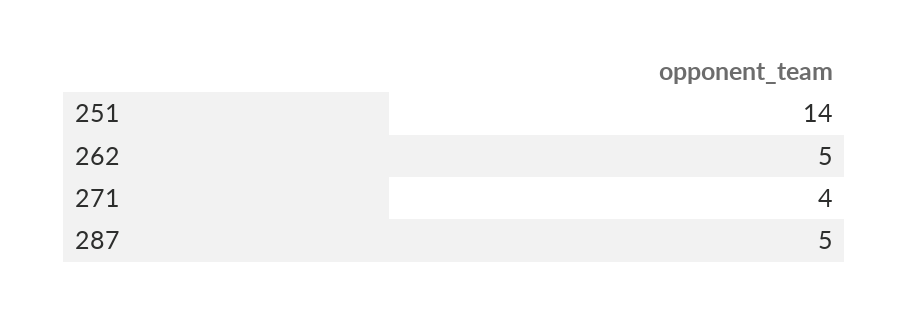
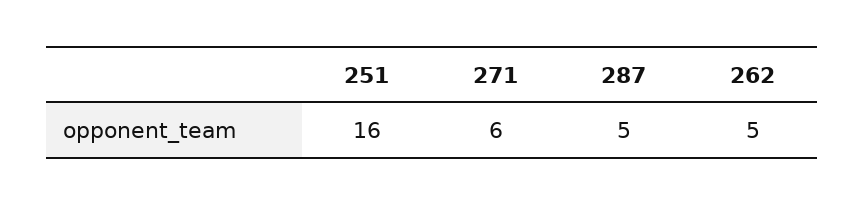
251: 14 -> 16
271: 4 -> 6

